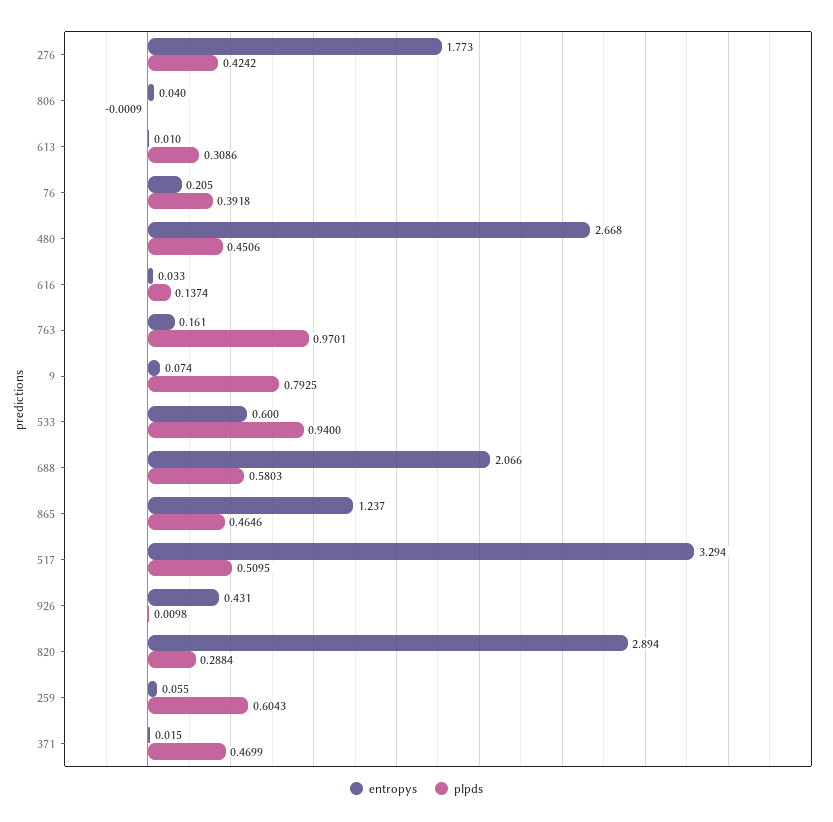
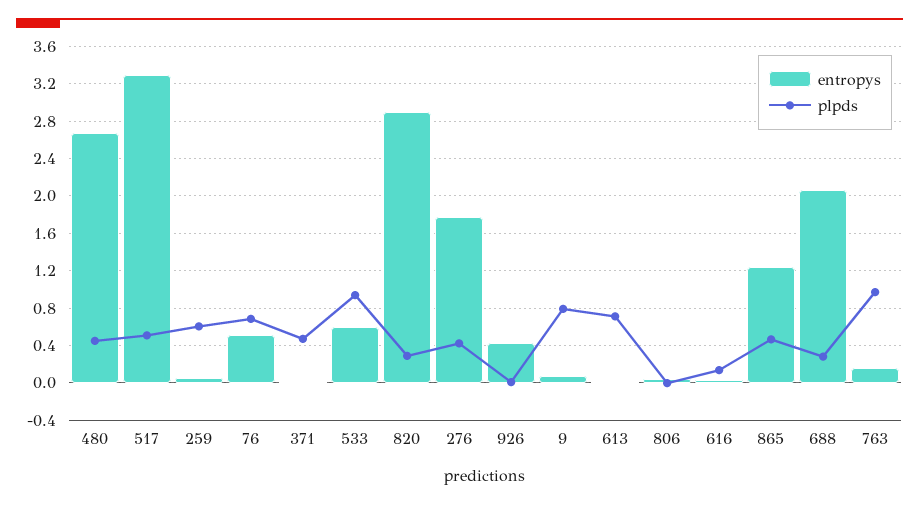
plpds, 613: 0.3086 -> 0.7
entropys, 76: 0.205 -> 0.5
plpds, 76: 0.3918 -> 0.7
plpds, 688: 0.5803 -> 0.3

